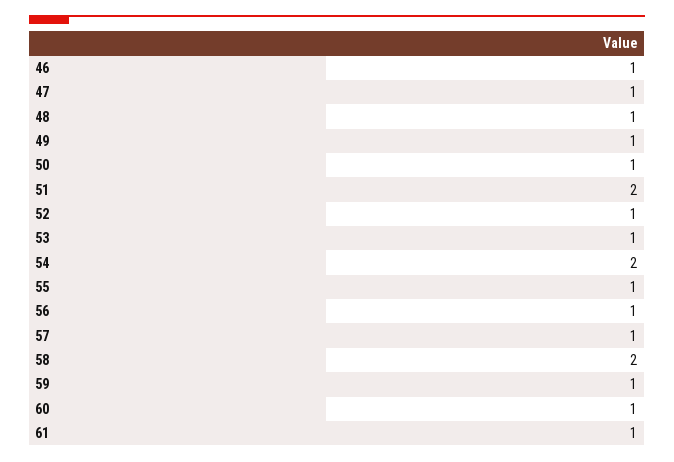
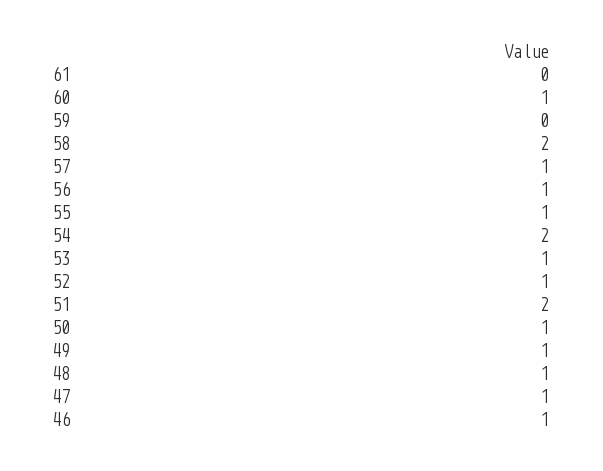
59: 1 -> 0
61: 1 -> 0

